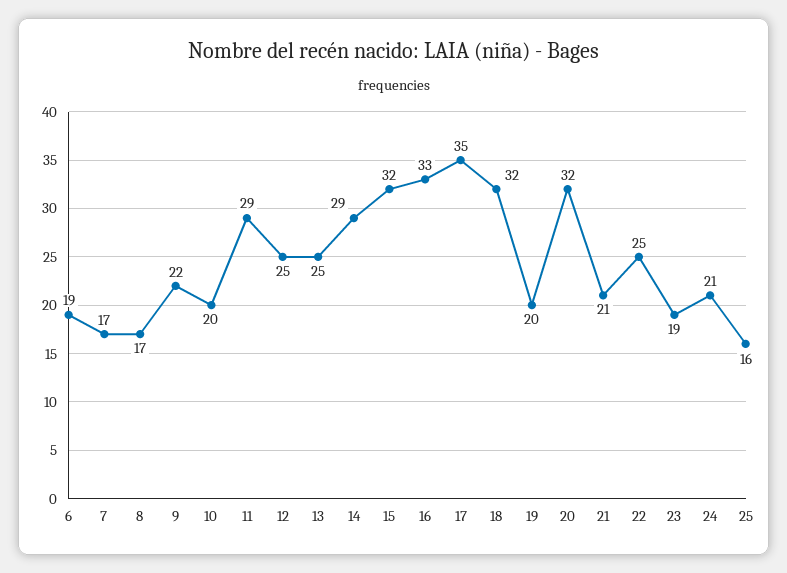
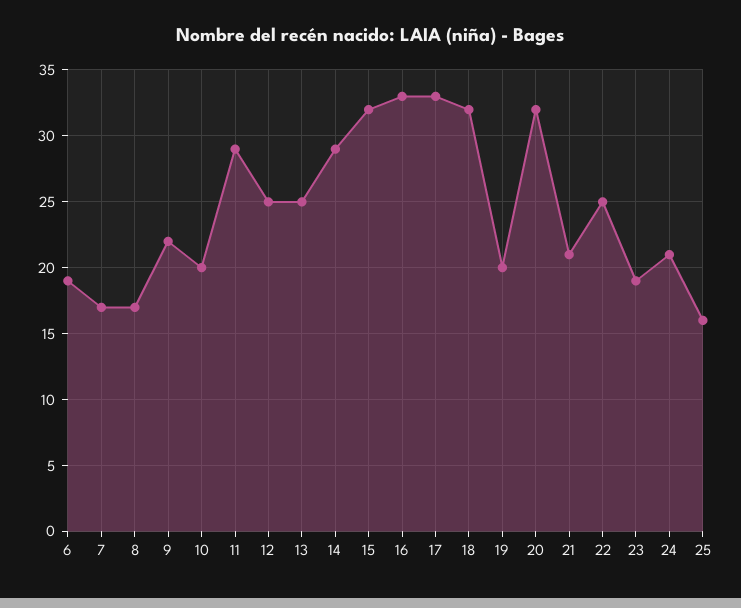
17: 35 -> 33

